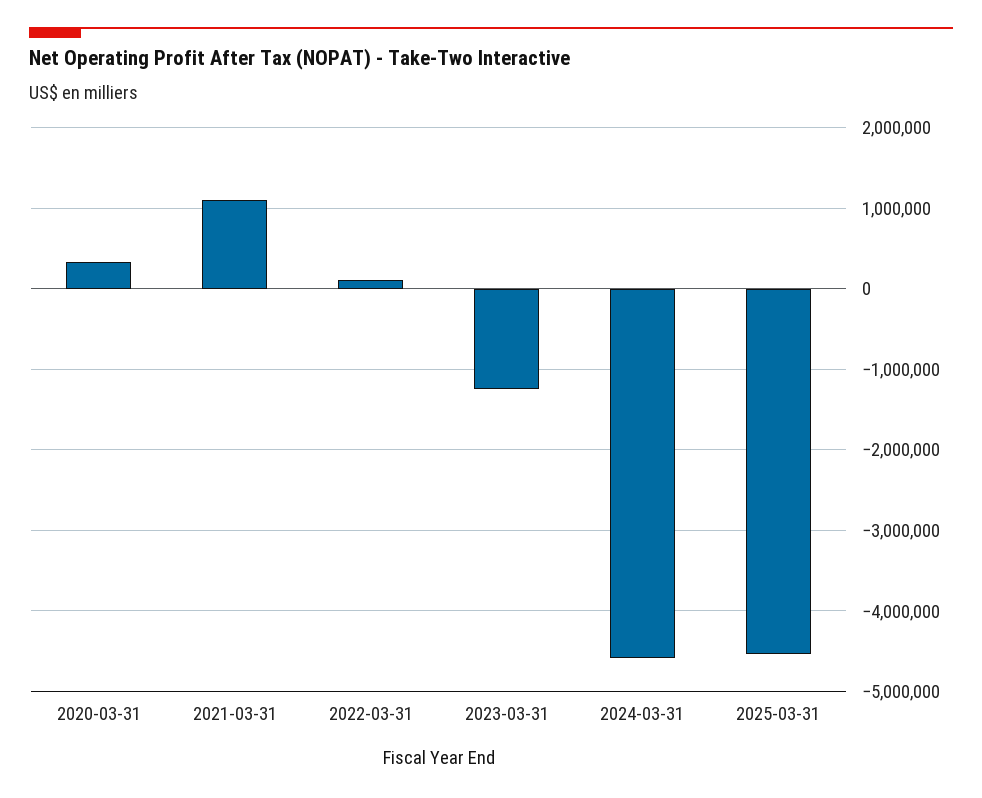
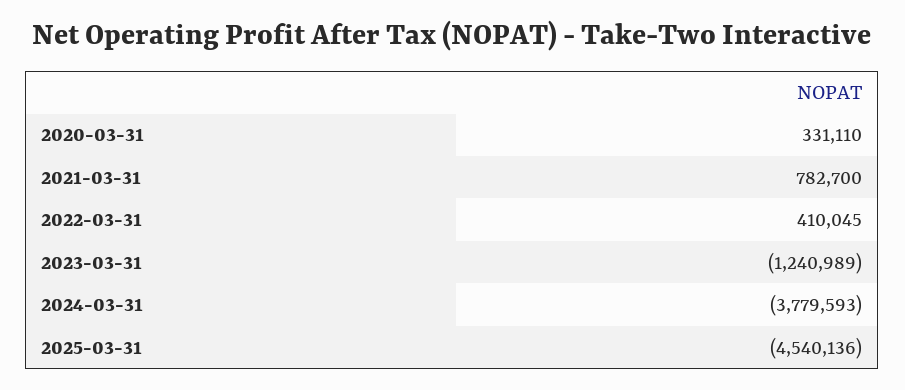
2021-03-31: 1100000 -> 782700
2022-03-31: 100000 -> 410045
2024-03-31: -4600000 -> -3779593

